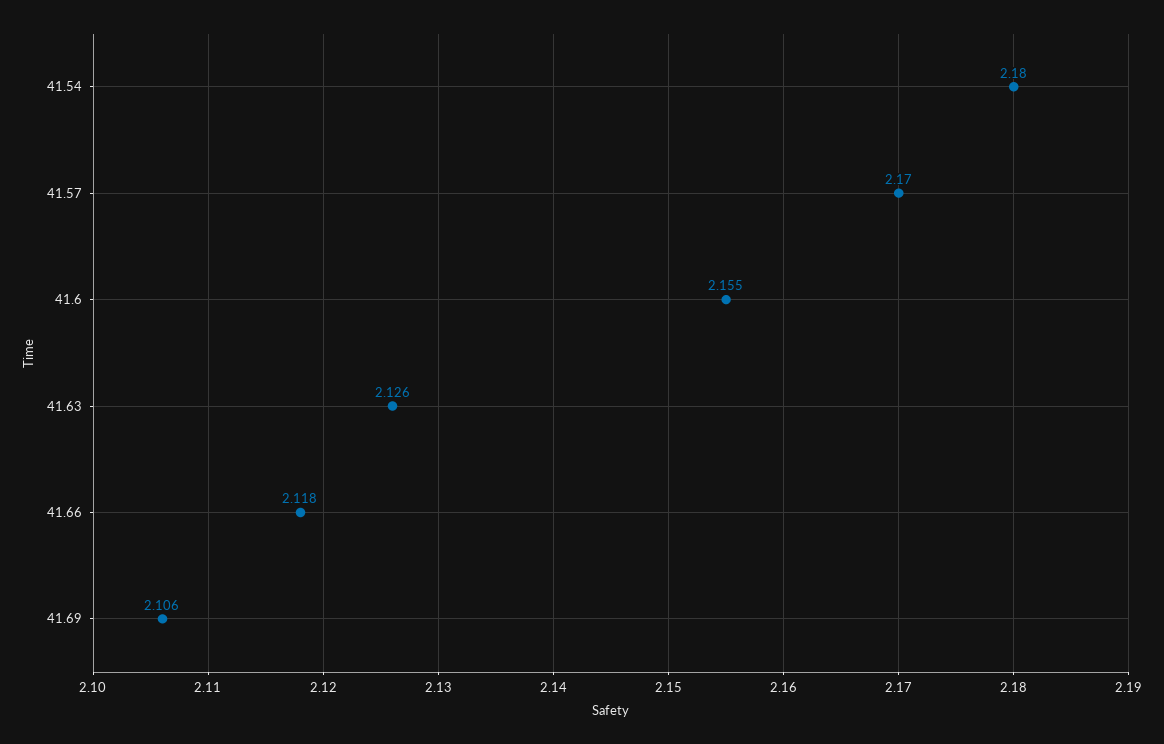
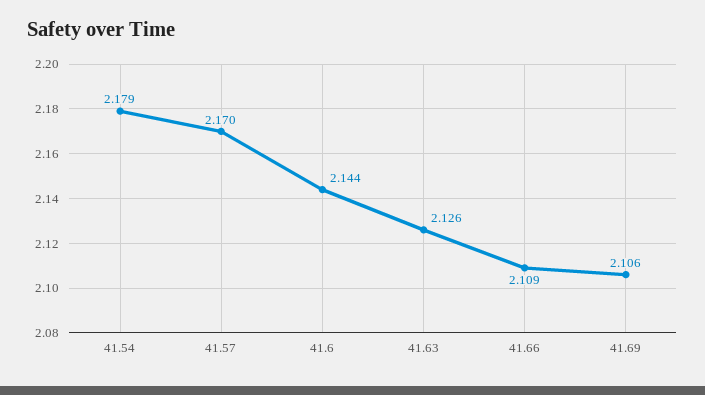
41.54: 2.18 -> 2.179
41.6: 2.155 -> 2.144
41.66: 2.118 -> 2.109

